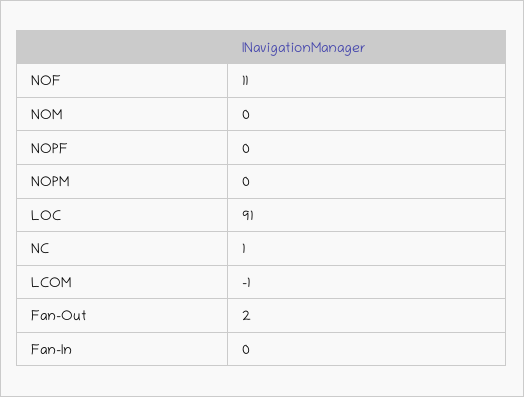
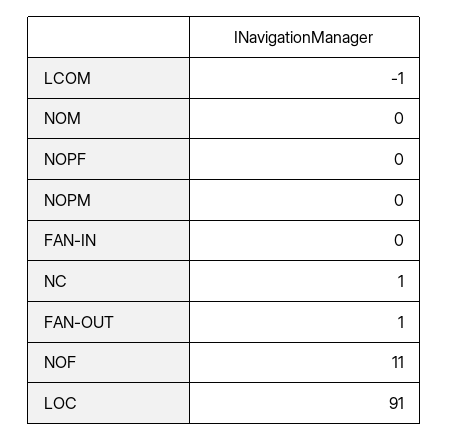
Fan-Out: 2 -> 1

